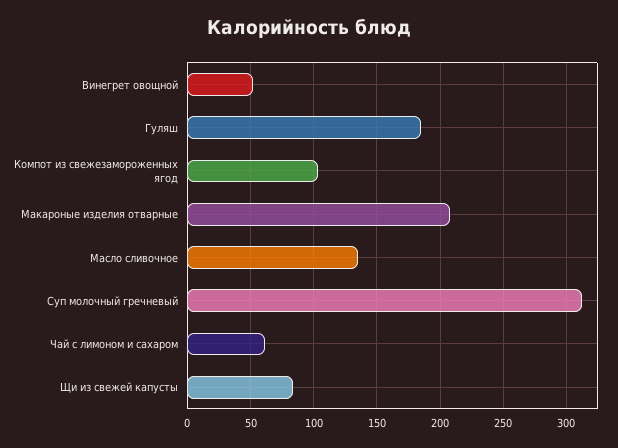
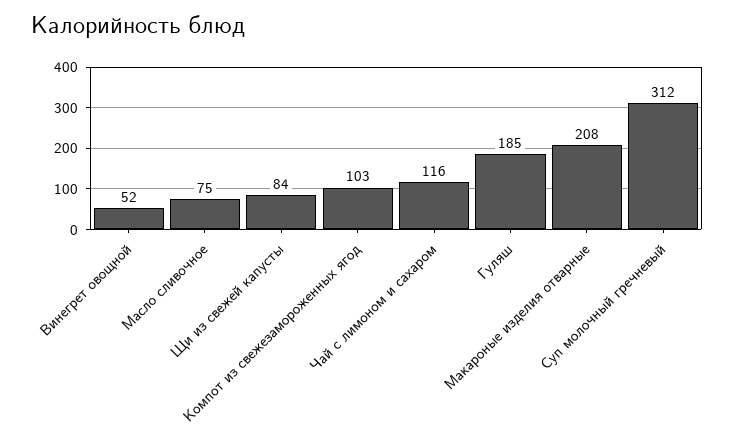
Масло сливочное: 135 -> 75
Чай с лимоном и сахаром: 60 -> 116

